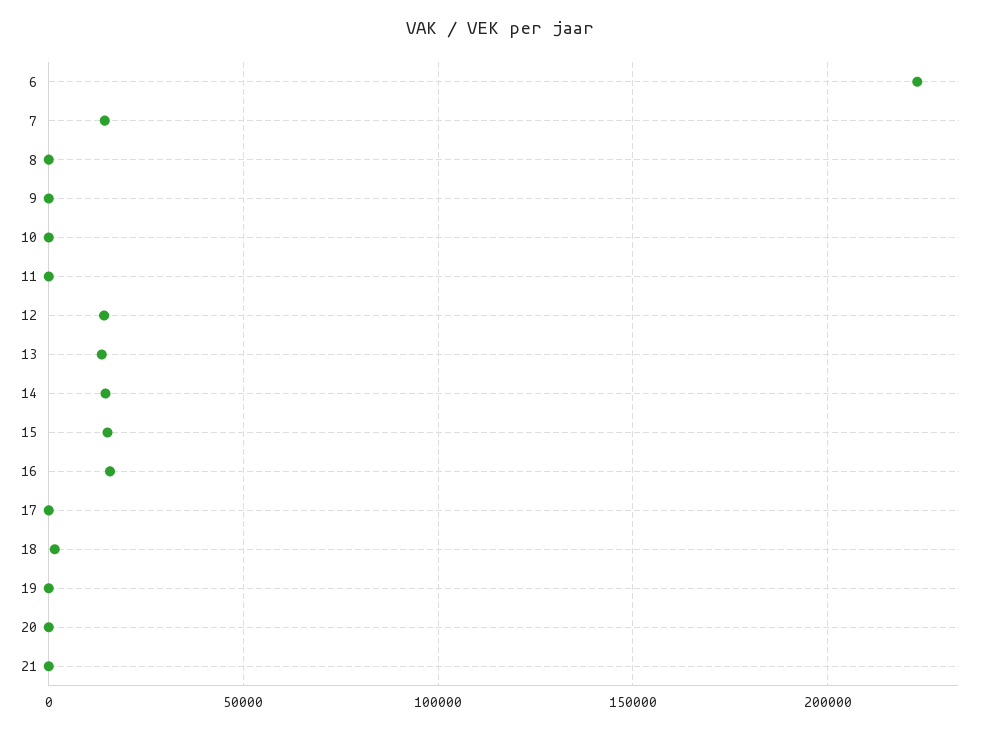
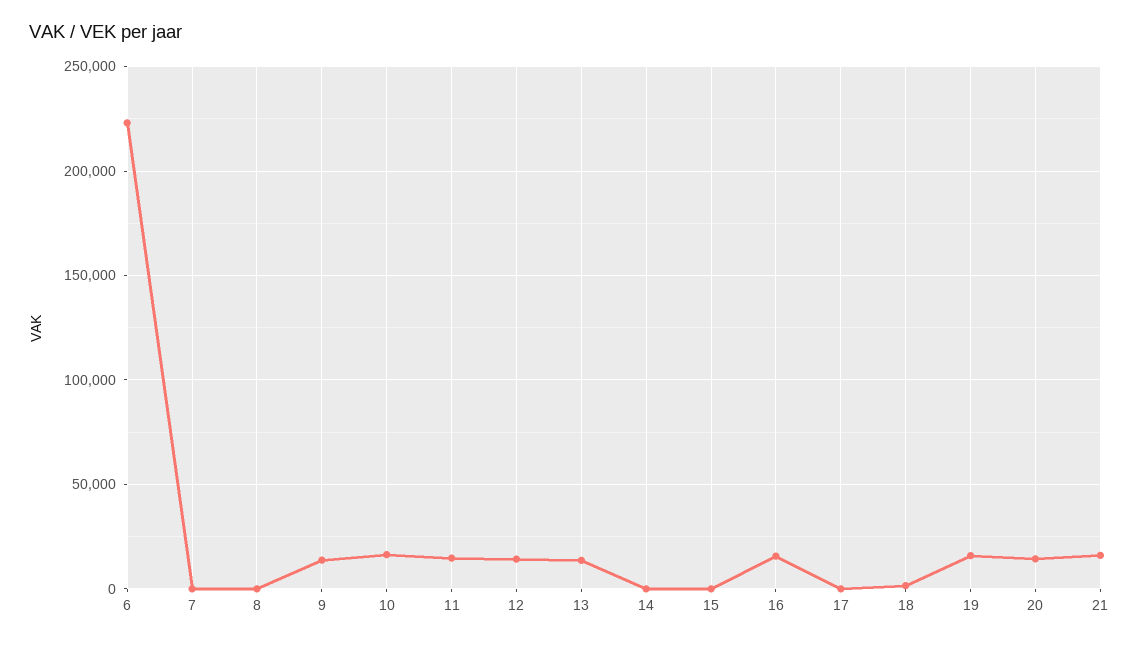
7: 15000 -> 0
9: 0 -> 15000
10: 0 -> 15000
11: 0 -> 15000
14: 15000 -> 0
15: 15000 -> 0
19: 0 -> 15000
20: 0 -> 15000
21: 0 -> 15000

